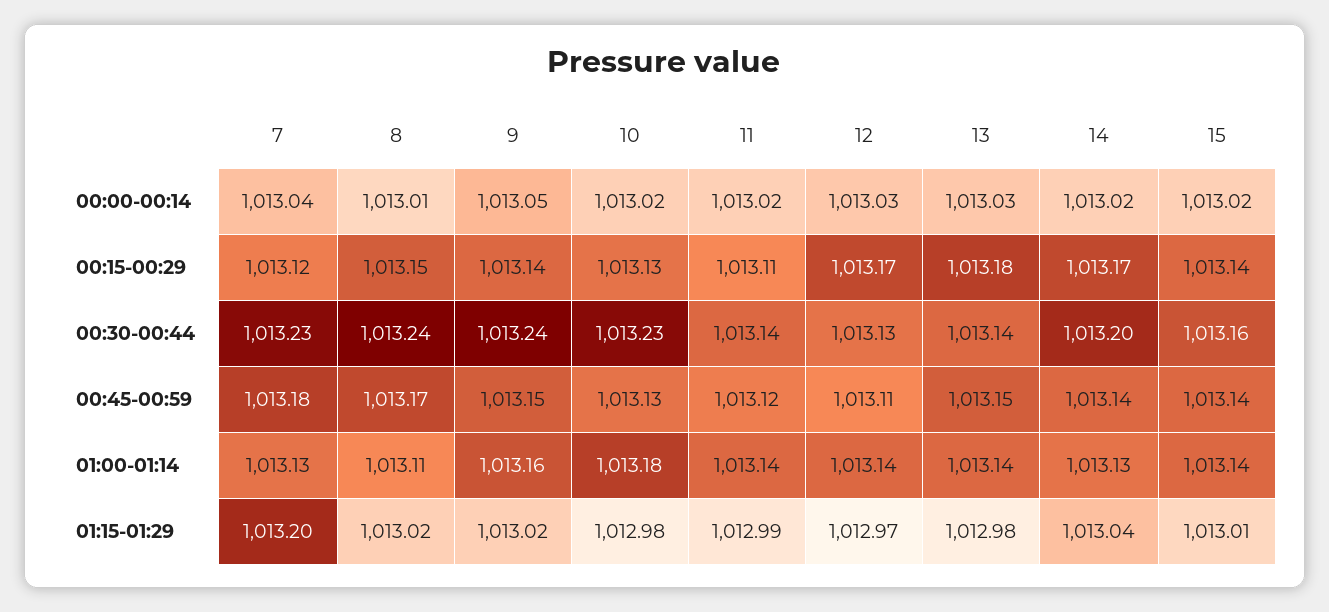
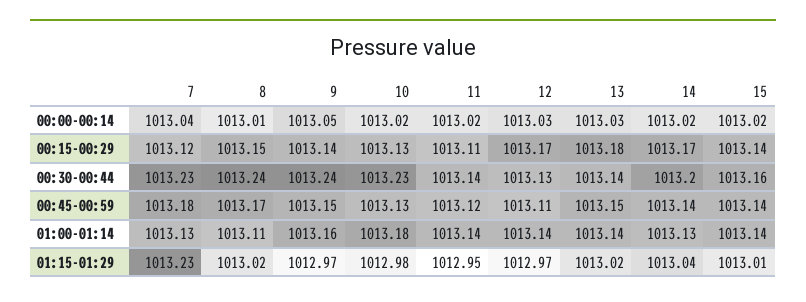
7, 01:15-01:29: 1013.2 -> 1013.23
9, 01:15-01:29: 1013.02 -> 1012.97
11, 01:15-01:29: 1012.99 -> 1012.95
13, 01:15-01:29: 1012.98 -> 1013.02

